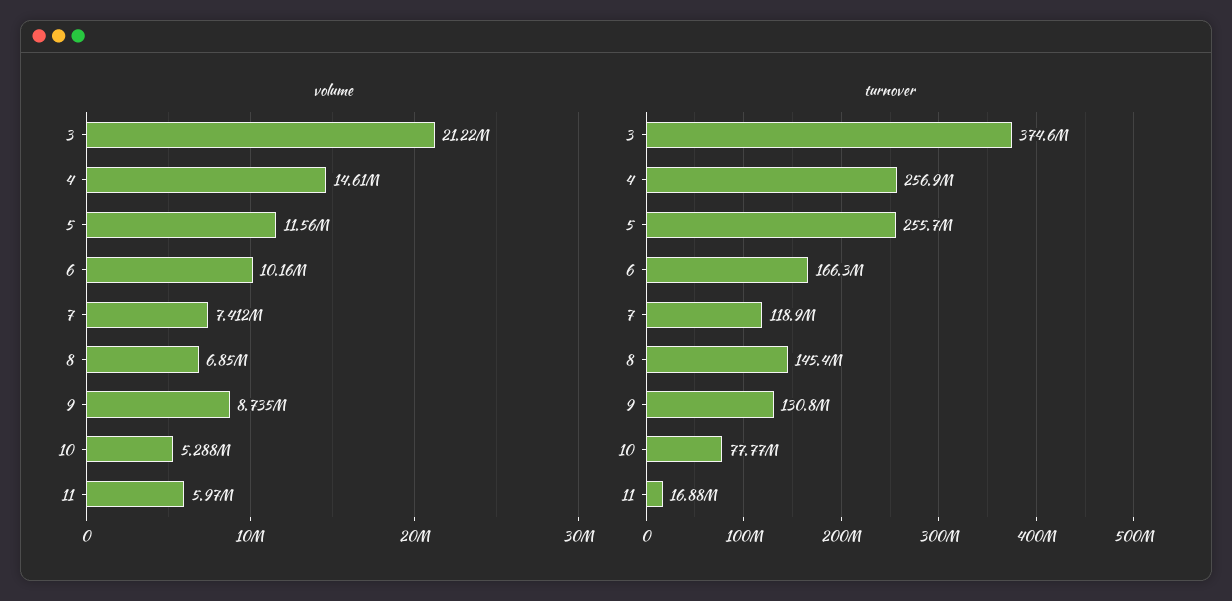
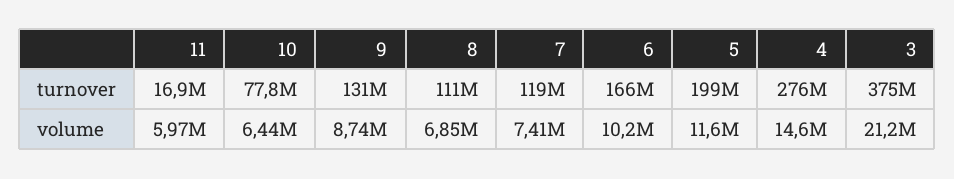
volume, 10: 5288000 -> 6440000
turnover, 4: 256900000 -> 276000000
turnover, 5: 255700000 -> 199000000
turnover, 8: 145400000 -> 111000000

